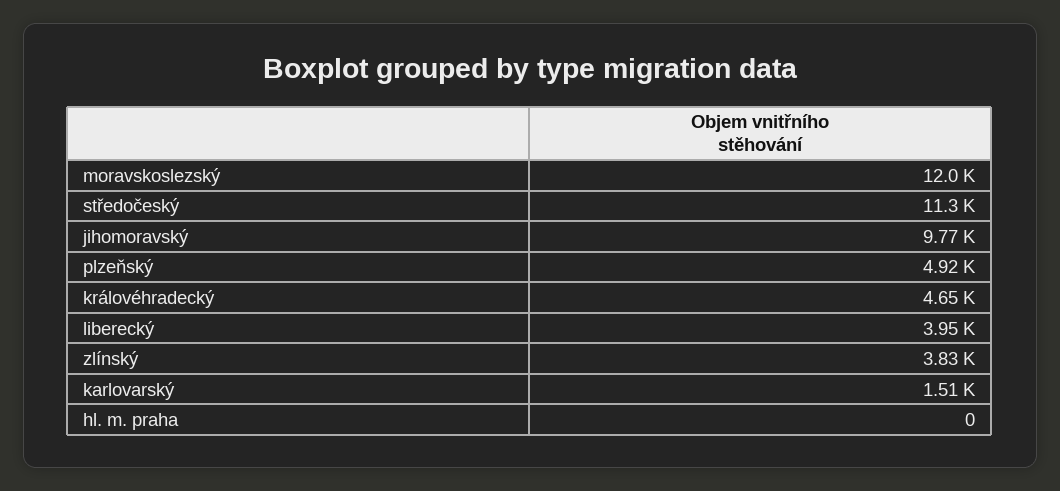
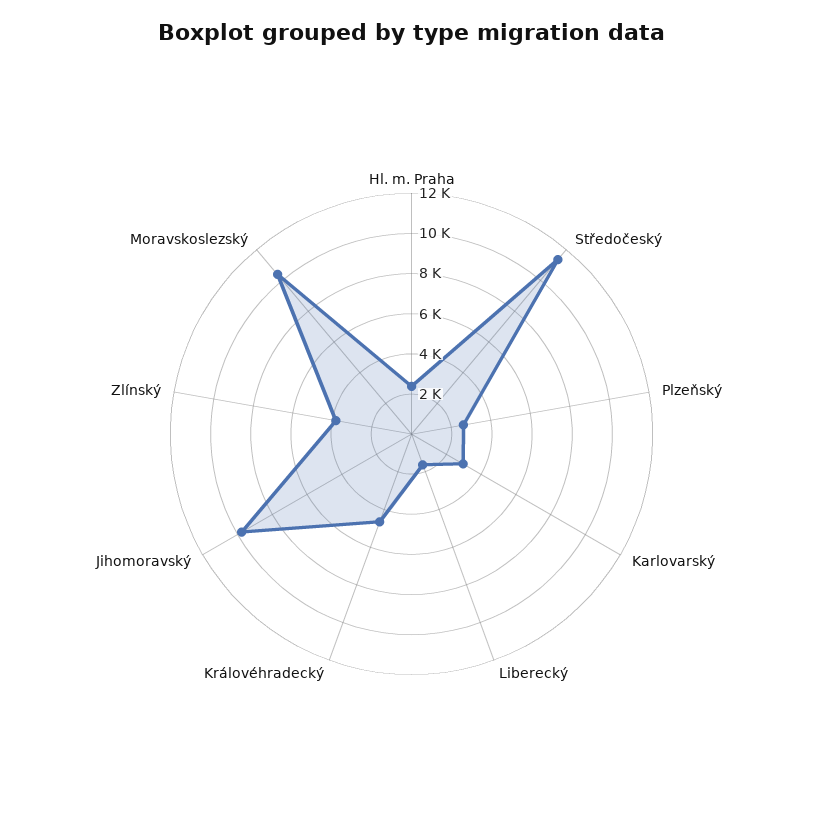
moravskoslezský: 12000 -> 10500
plzeňský: 4920 -> 2500
liberecký: 3950 -> 1500
karlovarský: 1510 -> 3000
hl. m. praha: 0 -> 2500

